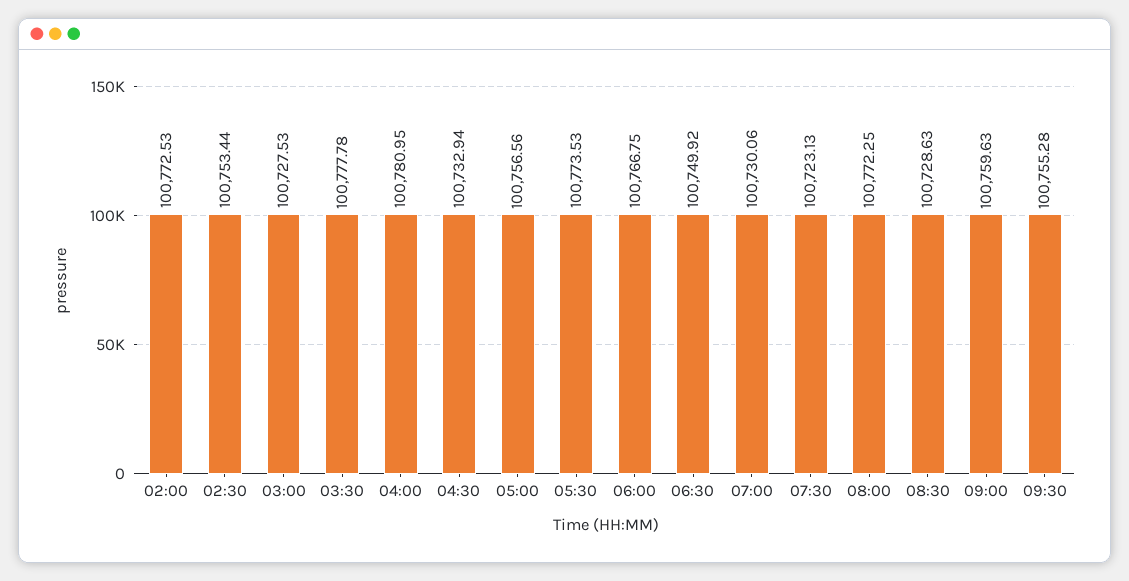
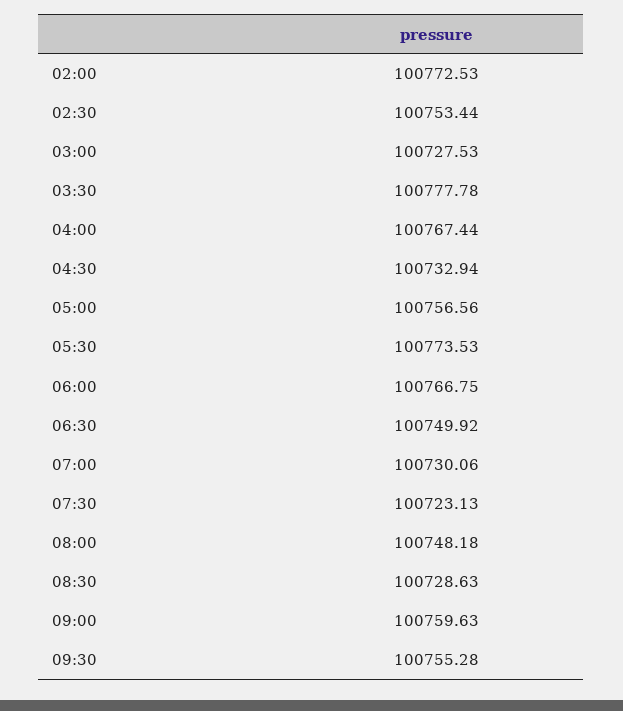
04:00: 100780.95 -> 100767.44
08:00: 100772.25 -> 100748.18

